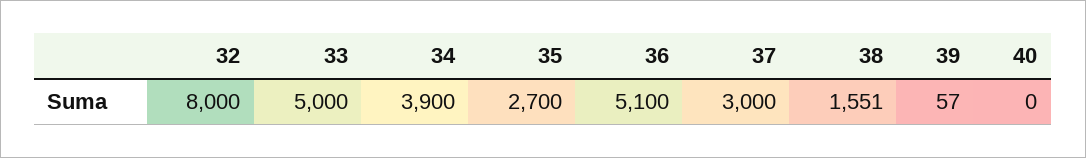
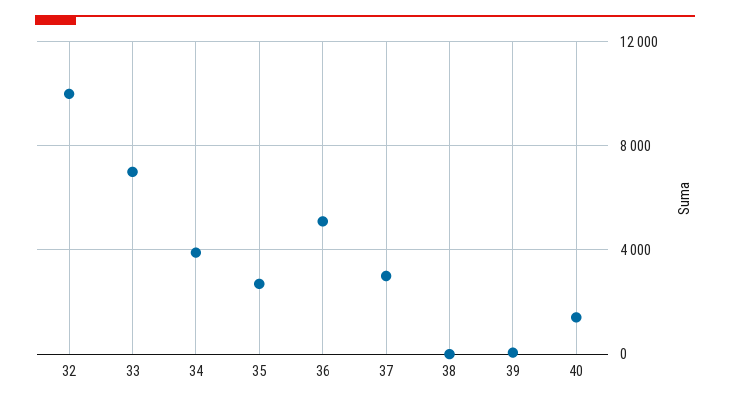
32: 8000 -> 10000
33: 5000 -> 7000
38: 1551 -> 0
40: 0 -> 1500

